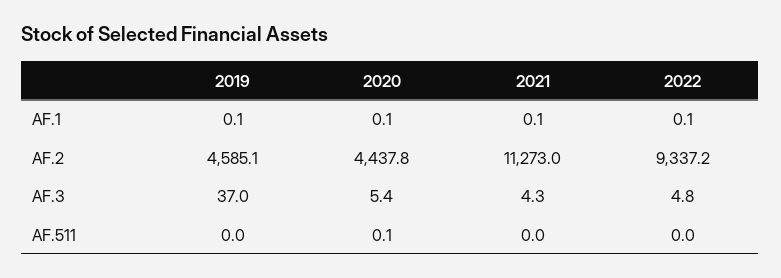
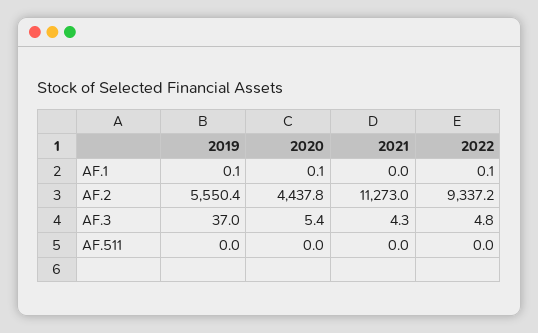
2021, AF.1: 0.1 -> 0
2019, AF.2: 4585.1 -> 5550.4
2020, AF.511: 0.1 -> 0

